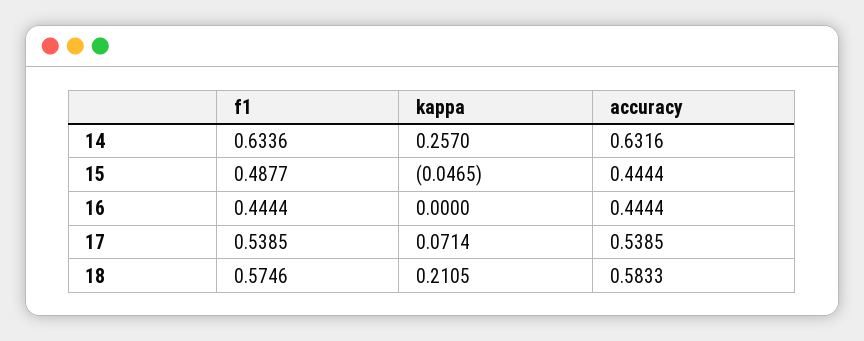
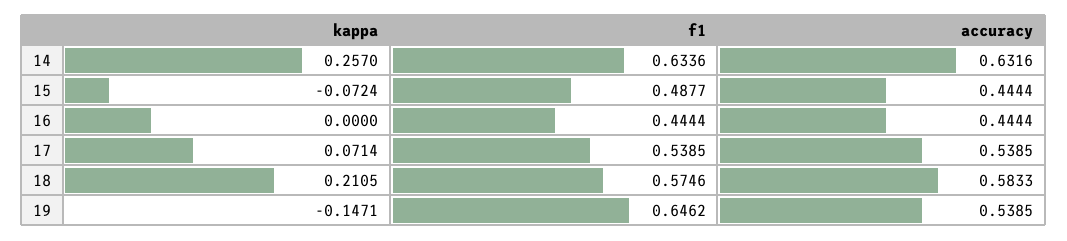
kappa, 15: -0.0465 -> -0.0724
kappa, 19: none -> -0.1471
f1, 19: none -> 0.6462
accuracy, 19: none -> 0.5385

